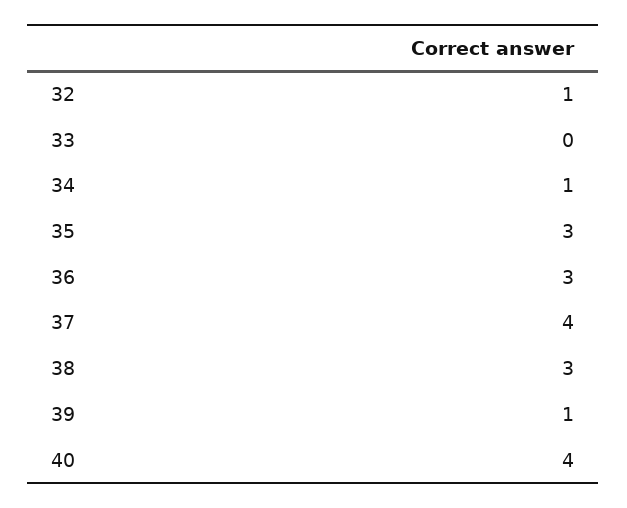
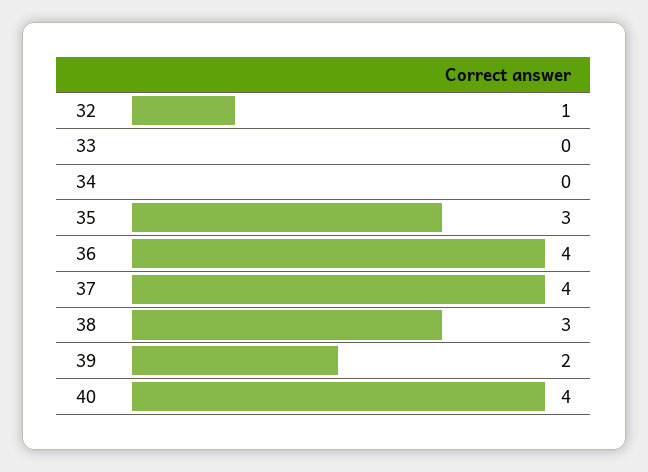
34: 1 -> 0
36: 3 -> 4
39: 1 -> 2

